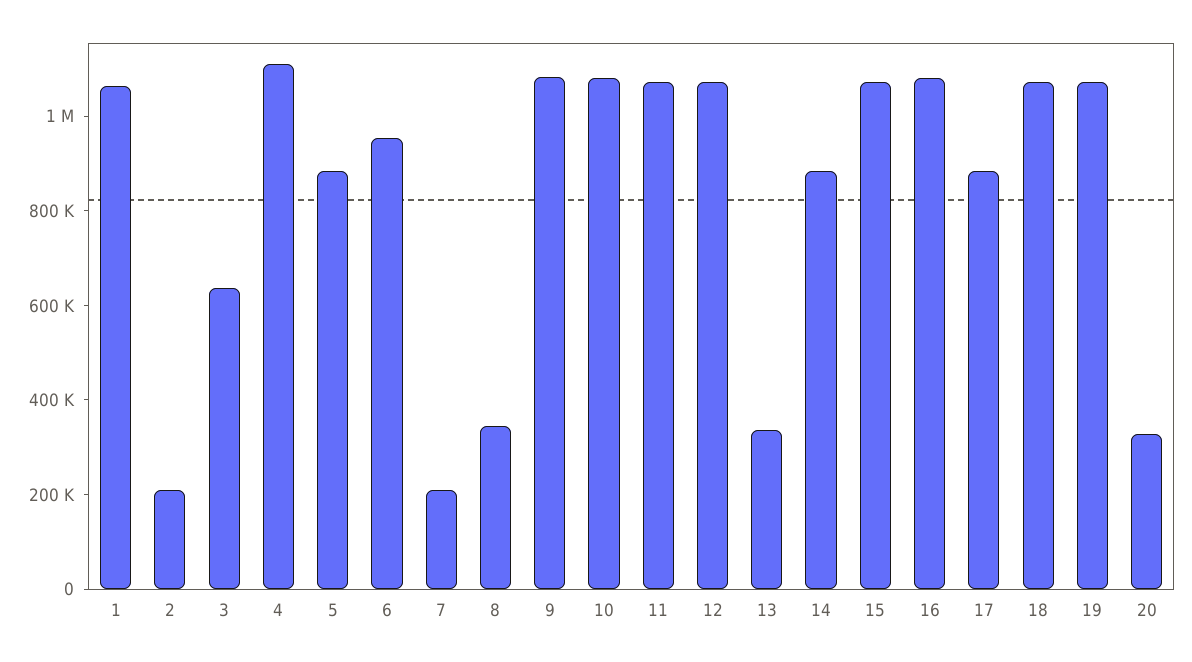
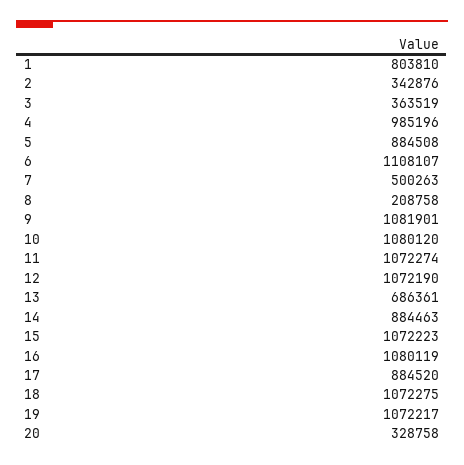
1: 1050000 -> 803810
2: 200000 -> 342876
3: 650000 -> 363519
4: 1100000 -> 985196
6: 950000 -> 1108107
7: 200000 -> 500263
8: 350000 -> 208758
13: 350000 -> 686361

